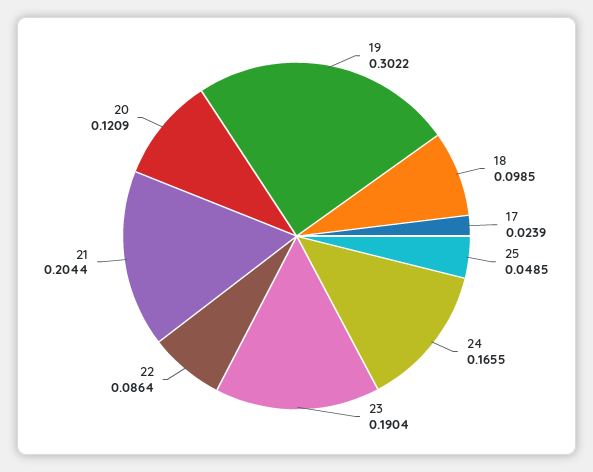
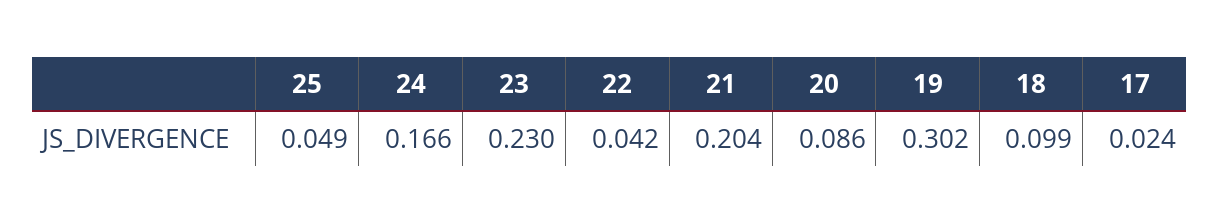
23: 0.1904 -> 0.23
22: 0.0864 -> 0.042
20: 0.1209 -> 0.086

